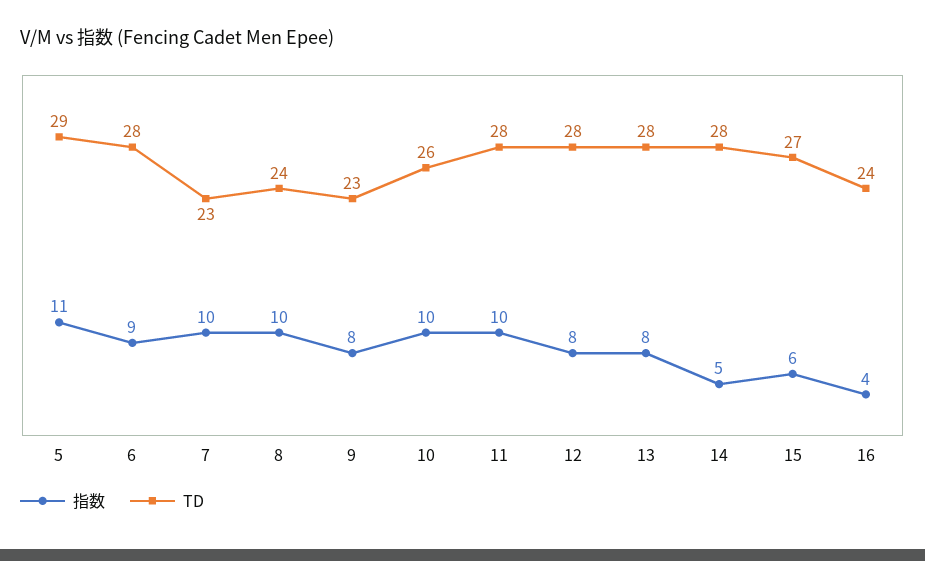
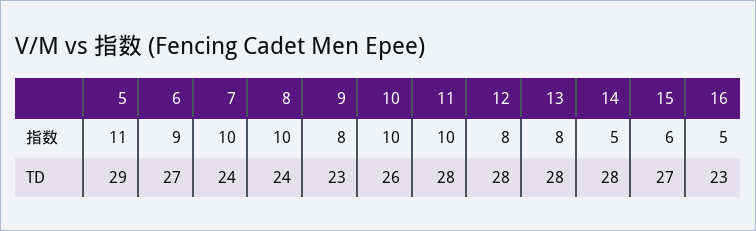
TD, 6: 28 -> 27
TD, 7: 23 -> 24
指数, 16: 4 -> 5
TD, 16: 24 -> 23

